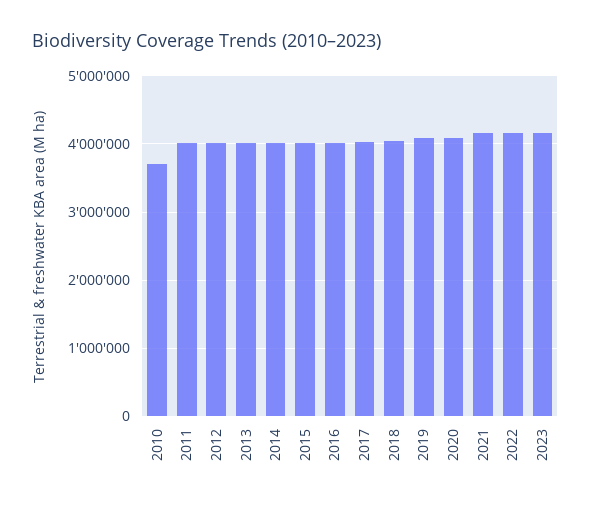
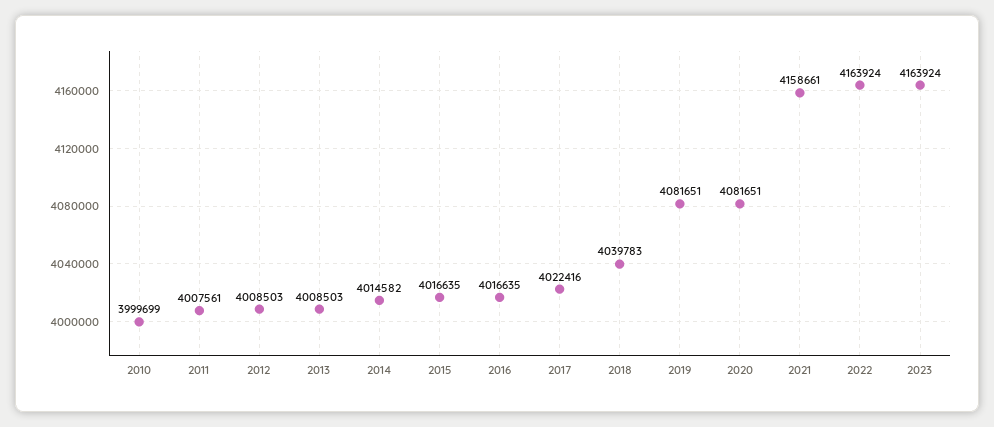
2010: 3700000 -> 3999699

